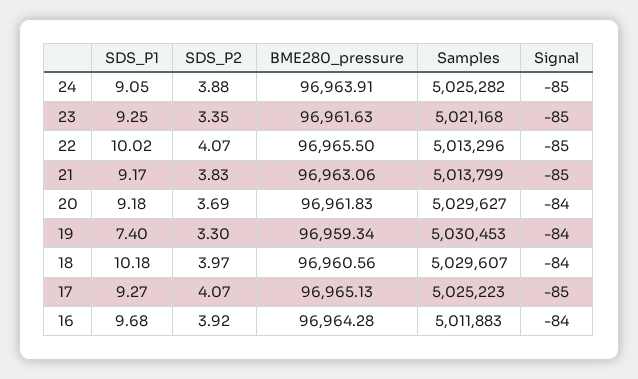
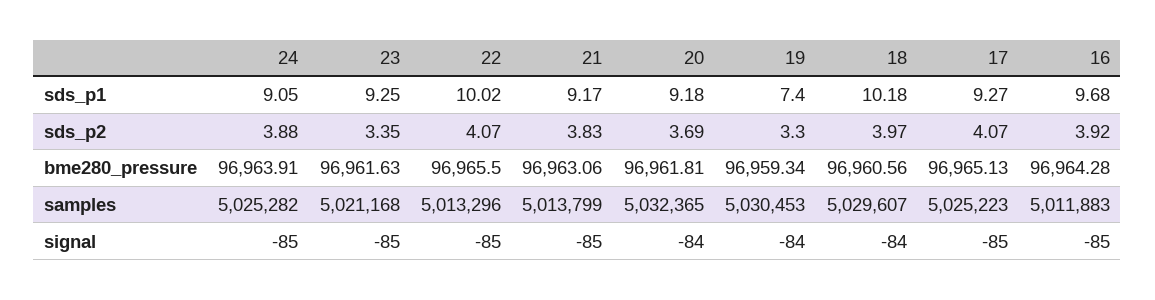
BME280_pressure, 20: 96961.83 -> 96961.81
Samples, 20: 5029627 -> 5032365
Signal, 16: -84 -> -85

